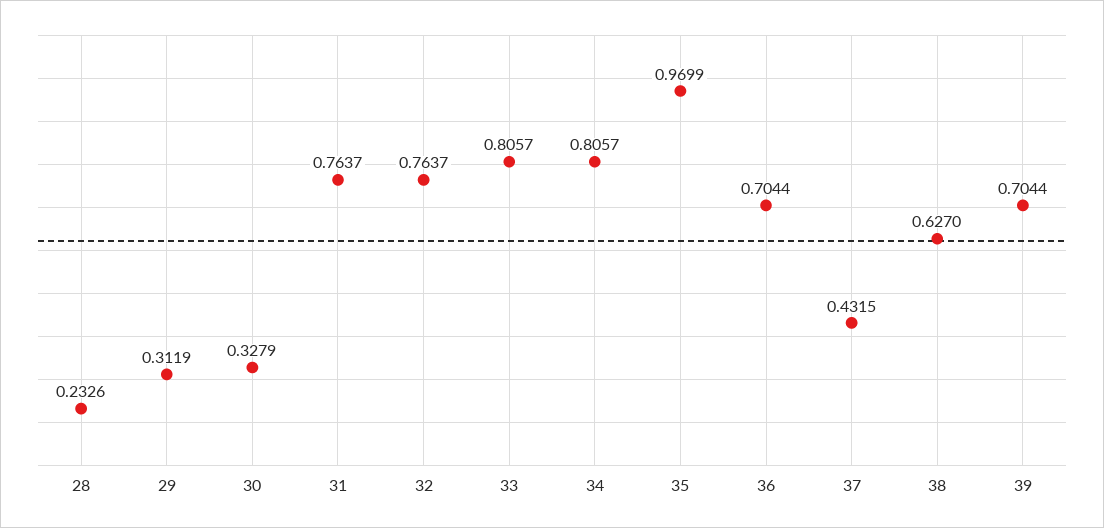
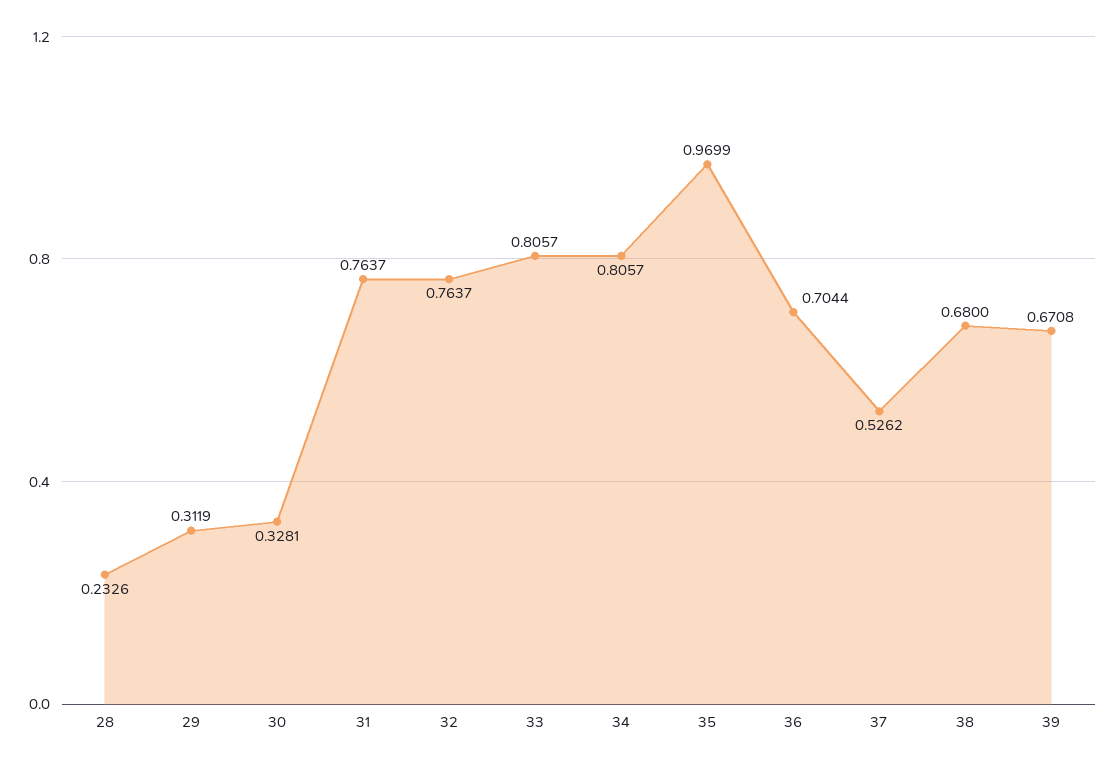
30: 0.3279 -> 0.3281
37: 0.4315 -> 0.5262
38: 0.627 -> 0.68
39: 0.7044 -> 0.6708

